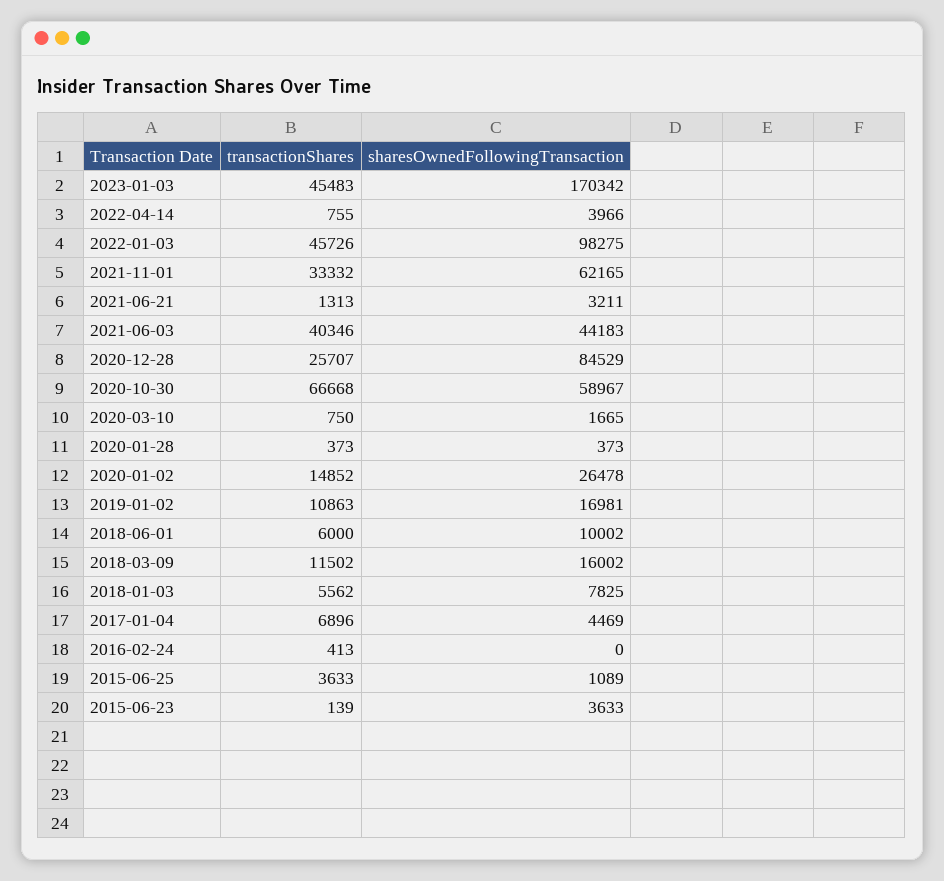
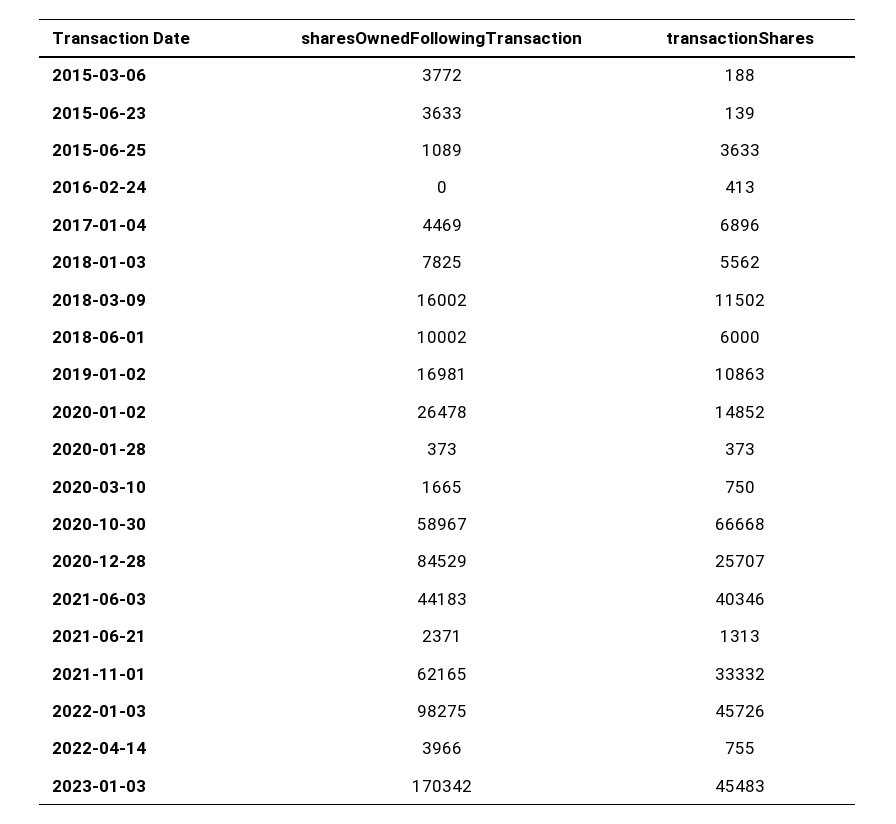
sharesOwnedFollowingTransaction, 2021-06-21: 3211 -> 2371
sharesOwnedFollowingTransaction, 2015-03-06: none -> 3772
transactionShares, 2015-03-06: none -> 188

